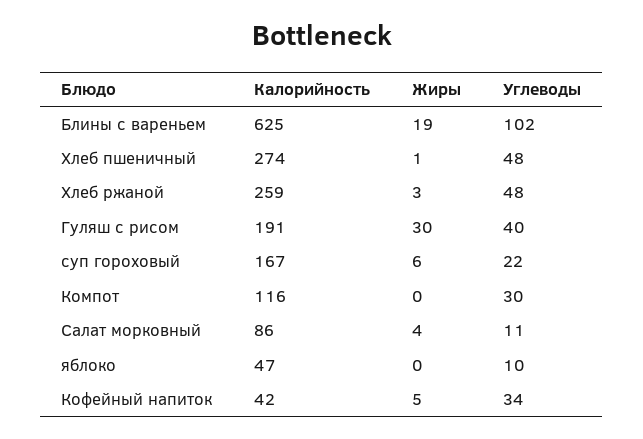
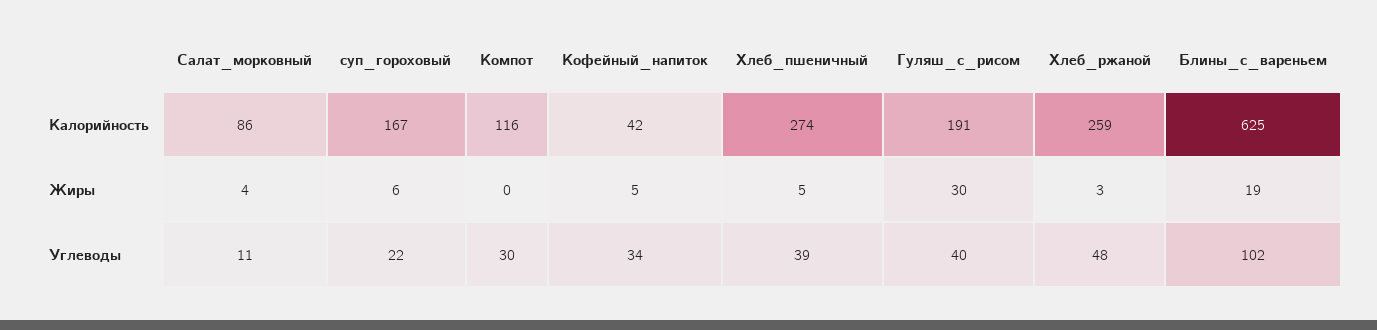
Жиры, Хлеб пшеничный: 1 -> 5
Углеводы, Хлеб пшеничный: 48 -> 39
Калорийность, яблоко: 47 -> none
Жиры, яблоко: 0 -> none
Углеводы, яблоко: 10 -> none

